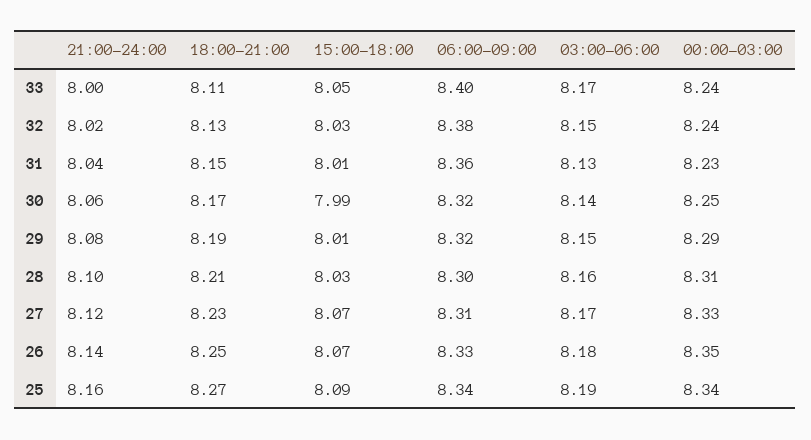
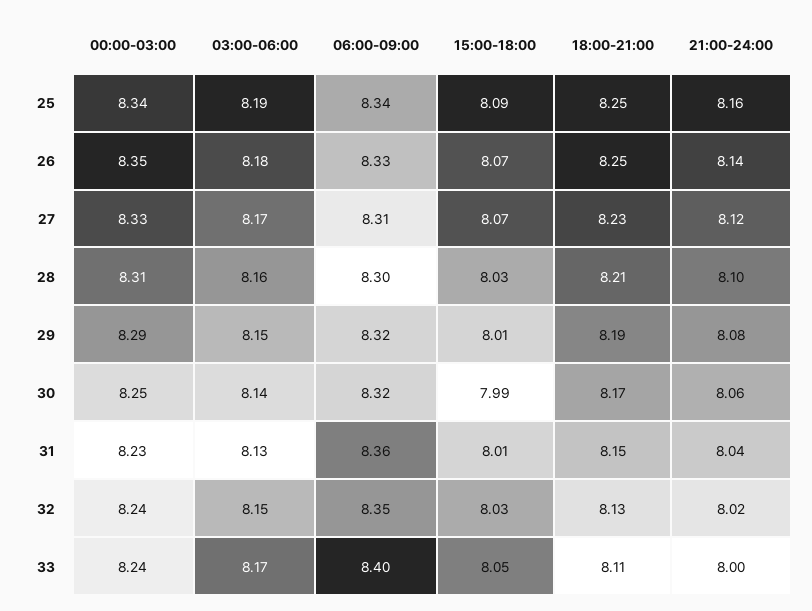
06:00-09:00, 32: 8.38 -> 8.35
18:00-21:00, 25: 8.27 -> 8.25

